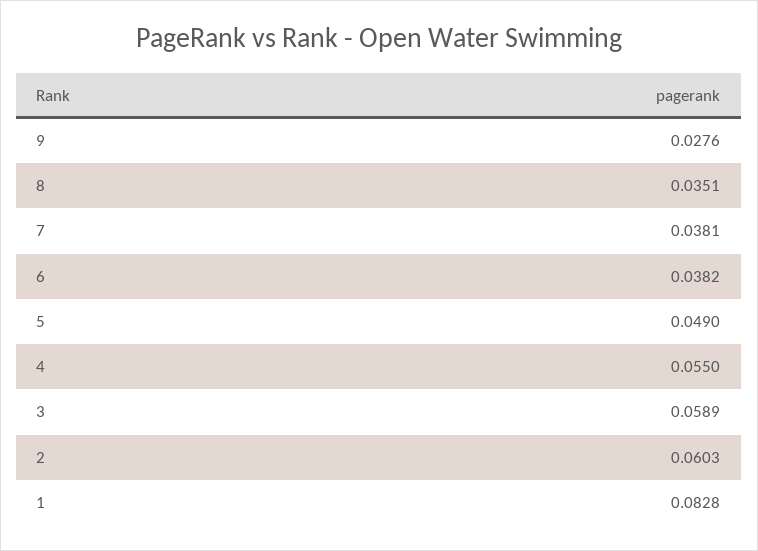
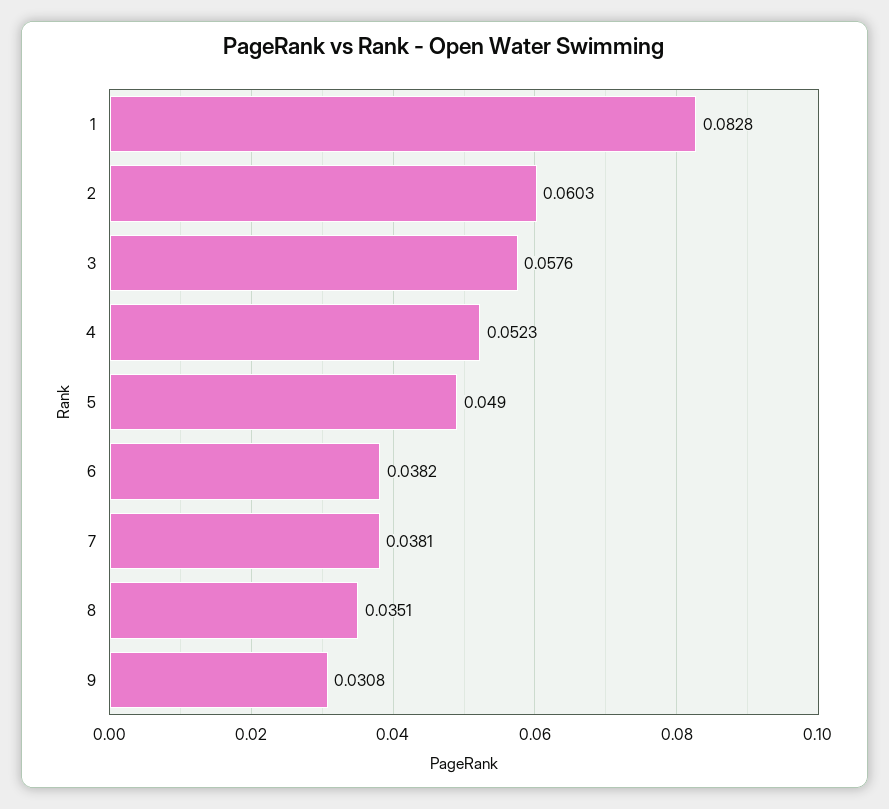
9: 0.0276 -> 0.0308
4: 0.055 -> 0.0523
3: 0.0589 -> 0.0576

